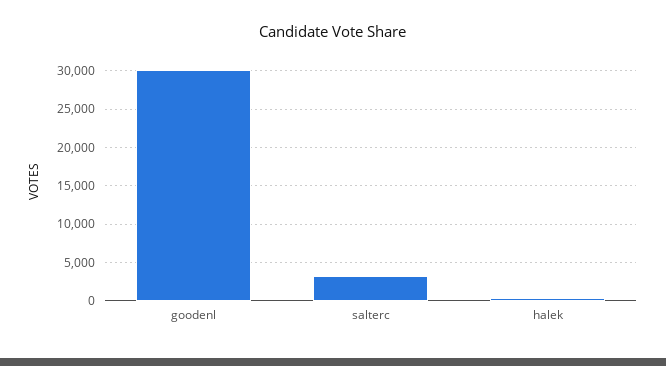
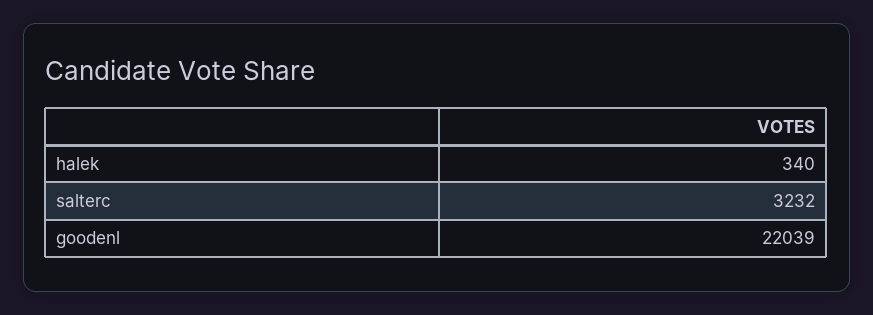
goodenl: 30000 -> 22039

